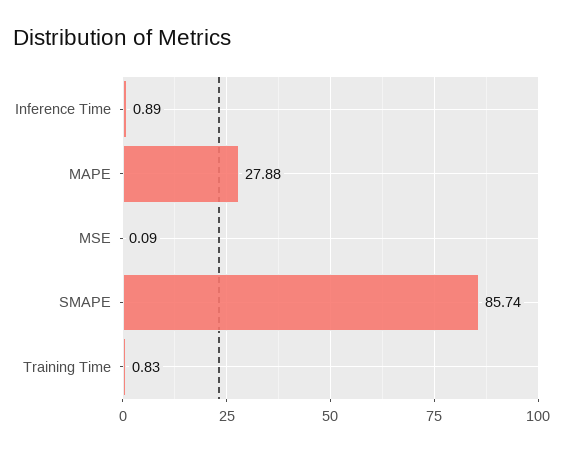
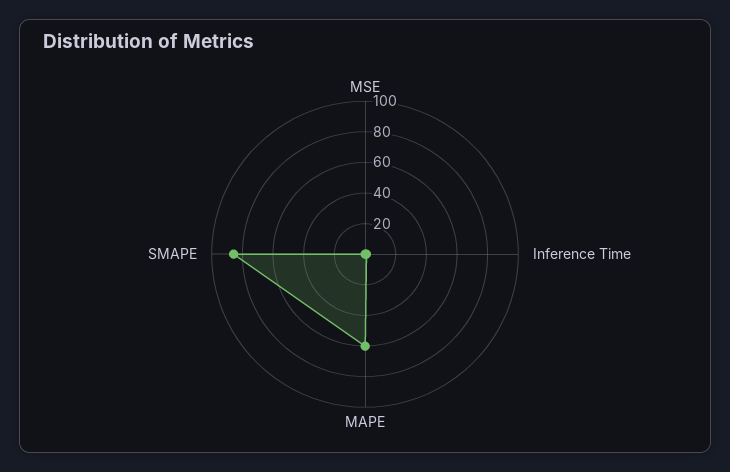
MAPE: 27.88 -> 60
Training Time: 0.83 -> none

